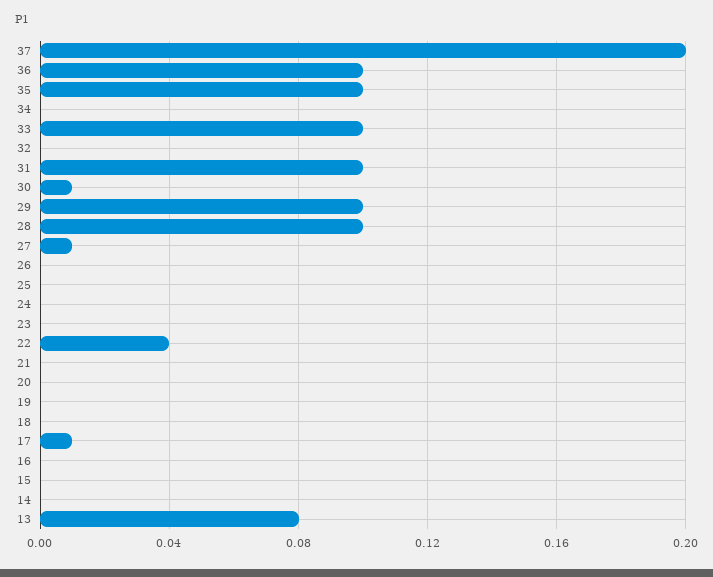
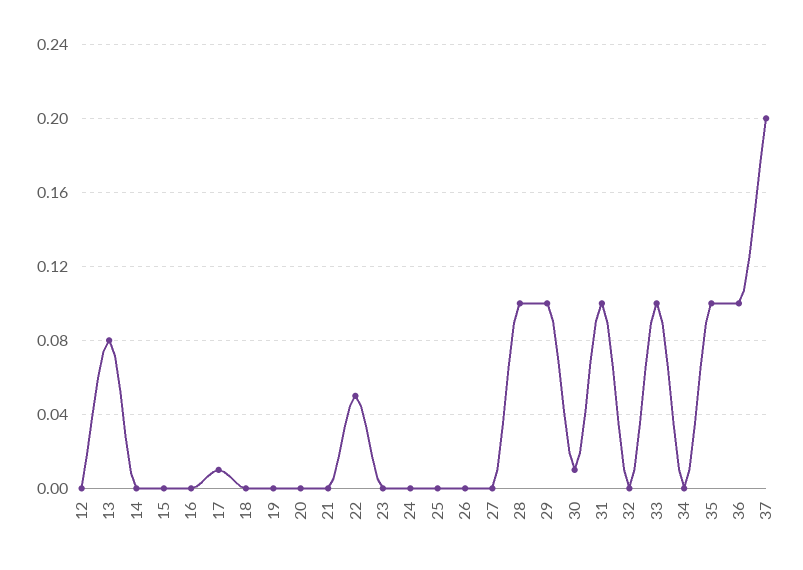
27: 0.01 -> 0
22: 0.04 -> 0.05
12: none -> 0

